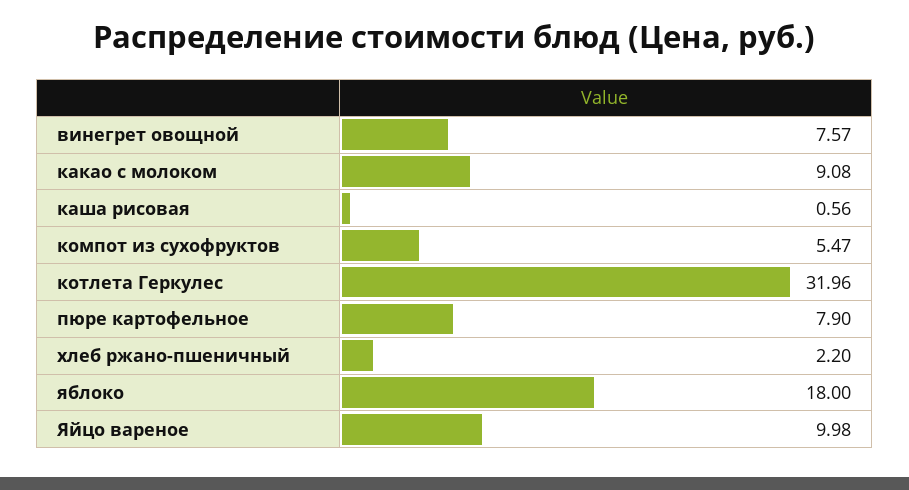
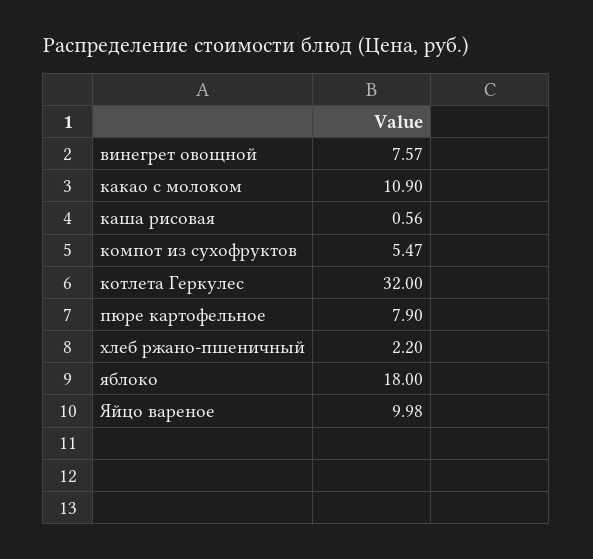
какао с молоком: 9.08 -> 10.9
котлета Геркулес: 31.96 -> 32

